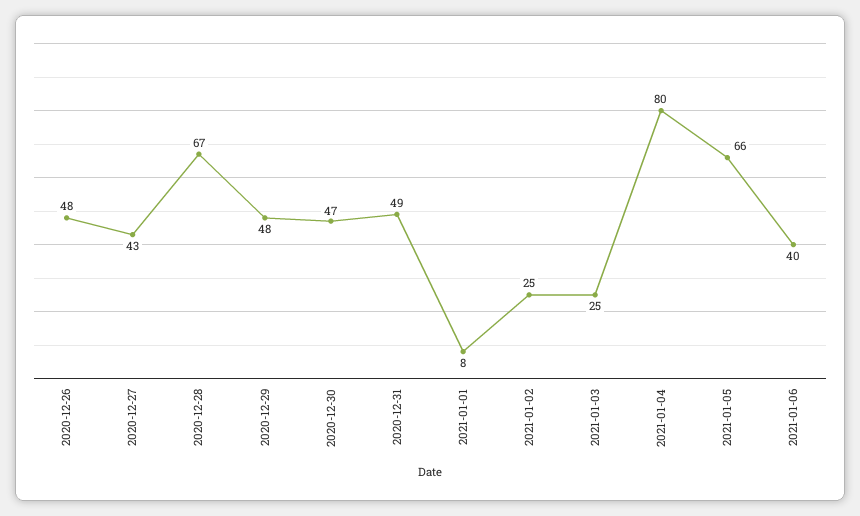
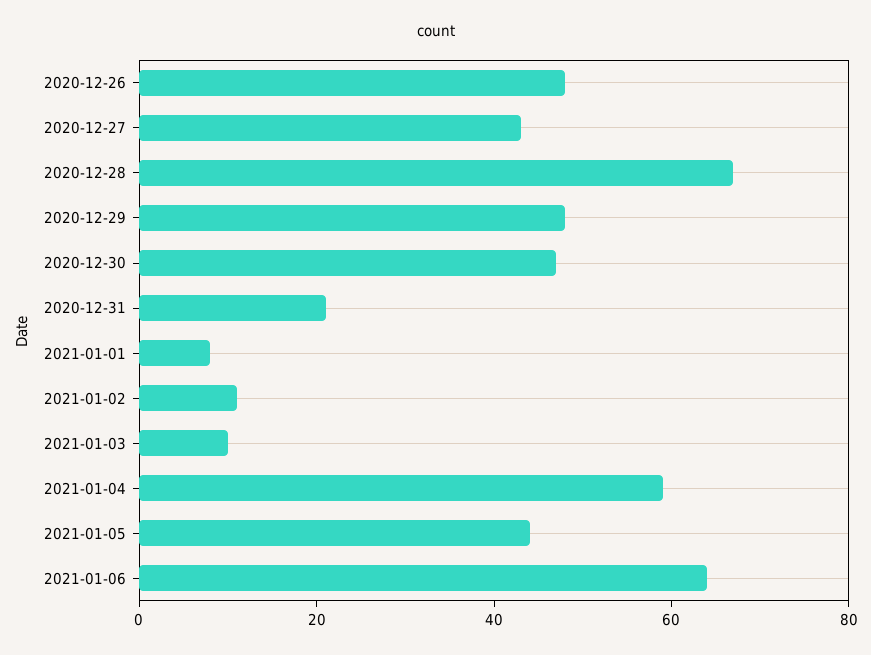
2020-12-31: 49 -> 20
2021-01-02: 25 -> 10
2021-01-03: 25 -> 10
2021-01-04: 80 -> 60
2021-01-05: 66 -> 45
2021-01-06: 40 -> 65

